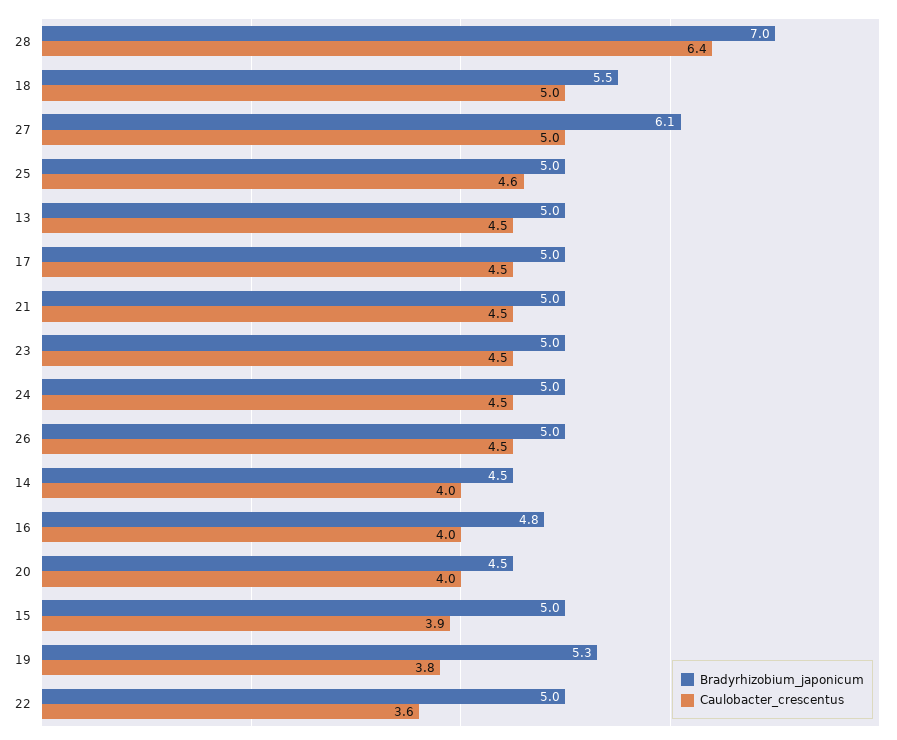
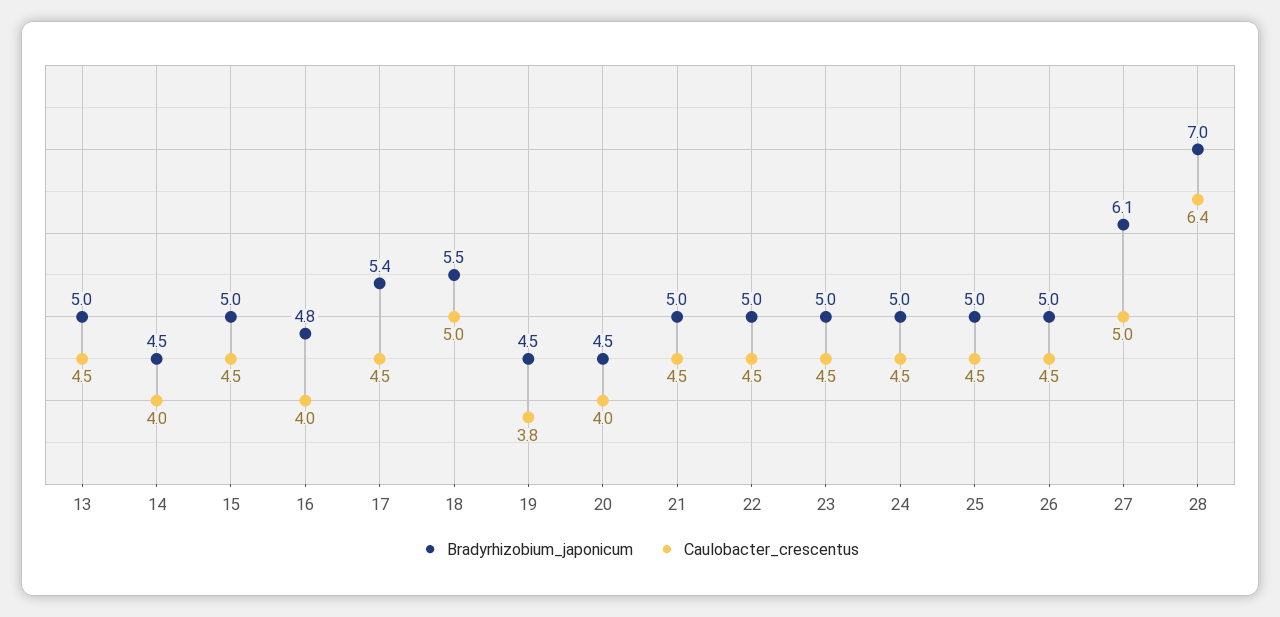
Caulobacter_crescentus, 25: 4.6 -> 4.5
Bradyrhizobium_japonicum, 17: 5 -> 5.4
Caulobacter_crescentus, 15: 3.9 -> 4.5
Bradyrhizobium_japonicum, 19: 5.3 -> 4.5
Caulobacter_crescentus, 22: 3.6 -> 4.5

